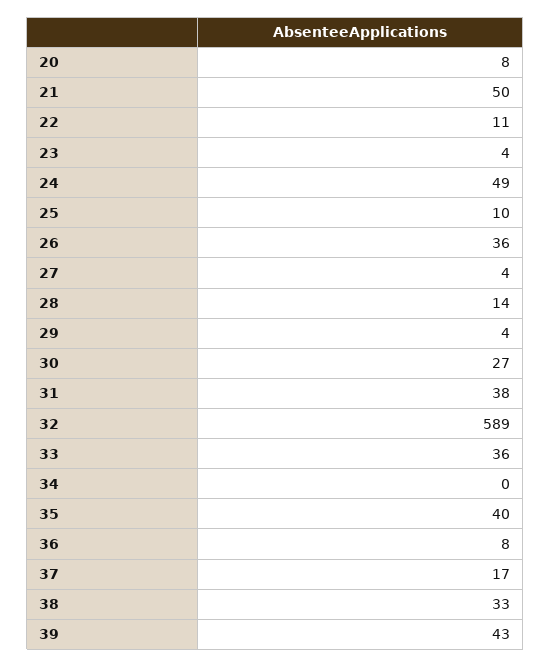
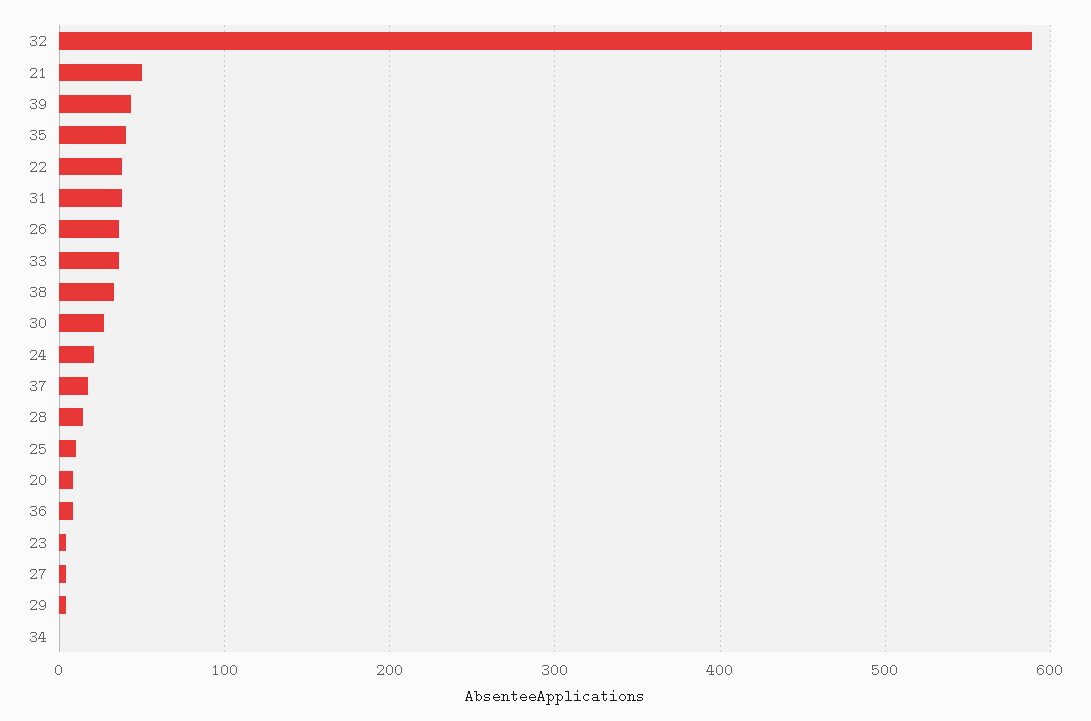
22: 11 -> 40
24: 49 -> 20

